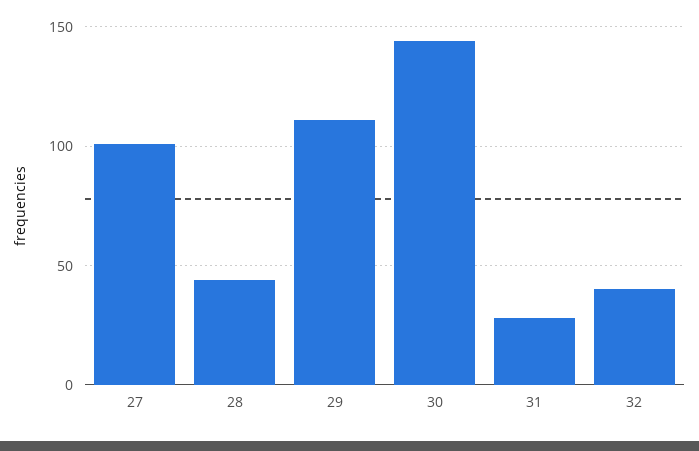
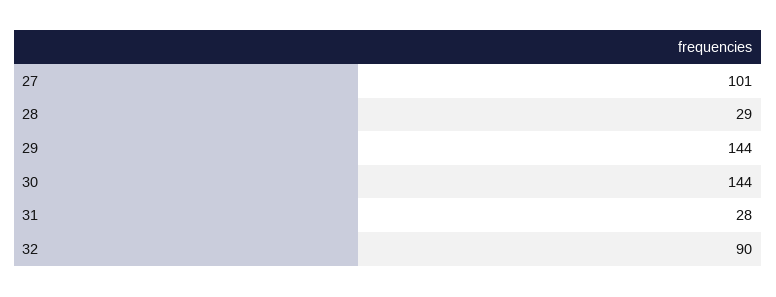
28: 45 -> 29
29: 110 -> 144
32: 40 -> 90

